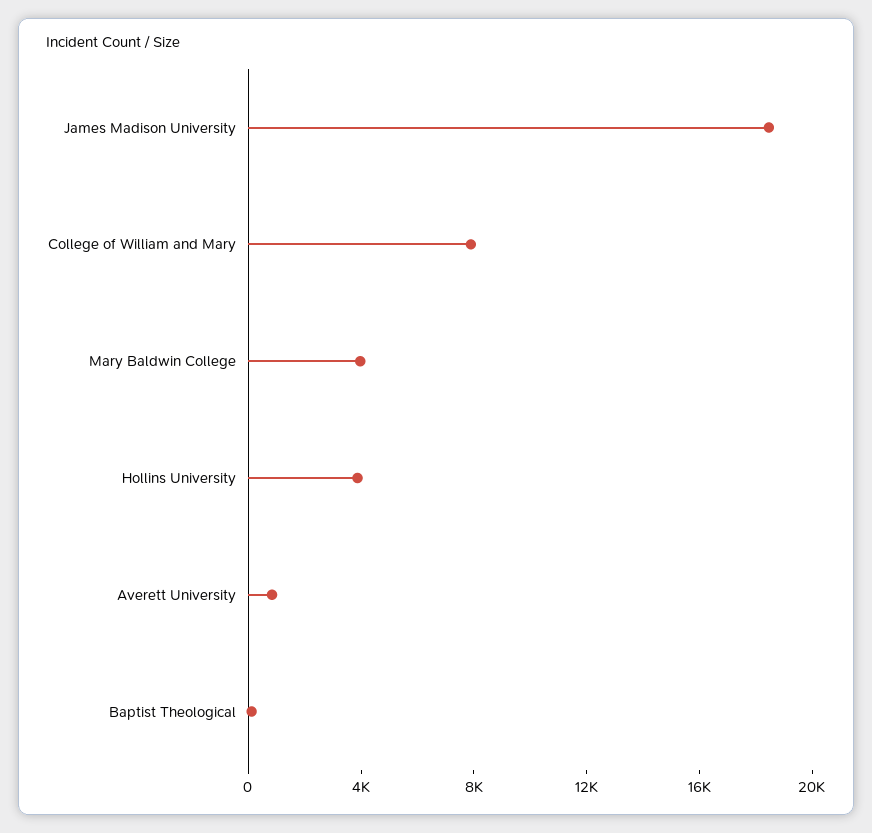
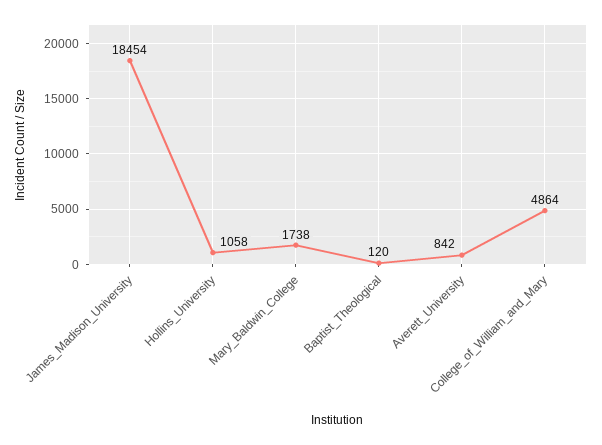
College of William and Mary: 8000 -> 4864
Mary Baldwin College: 4000 -> 1738
Hollins University: 4000 -> 1058

